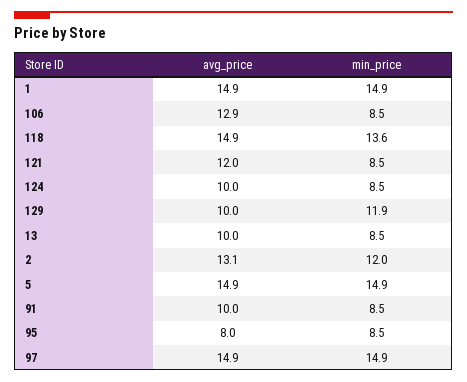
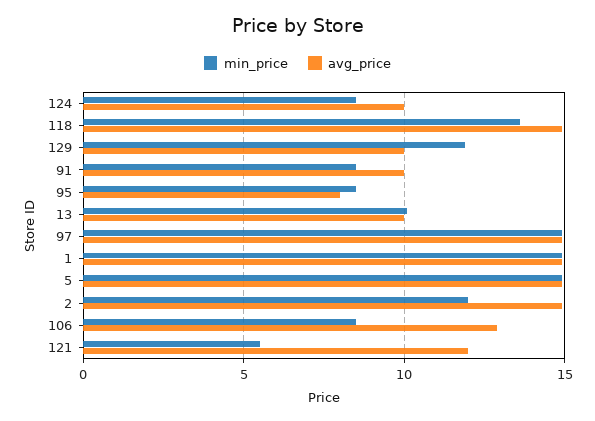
min_price, 121: 8.5 -> 5.5
min_price, 13: 8.5 -> 10
avg_price, 2: 13.1 -> 15

